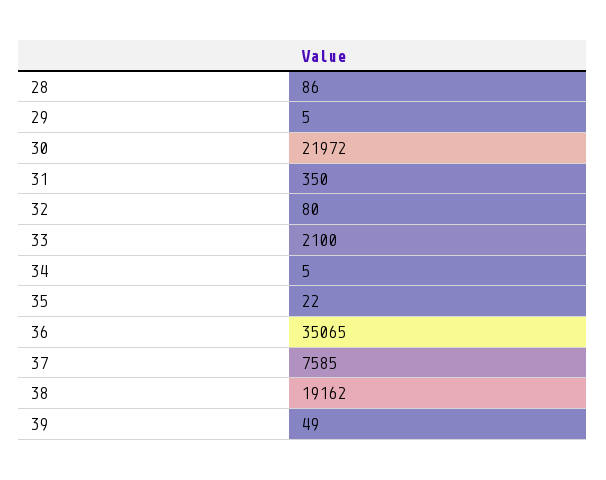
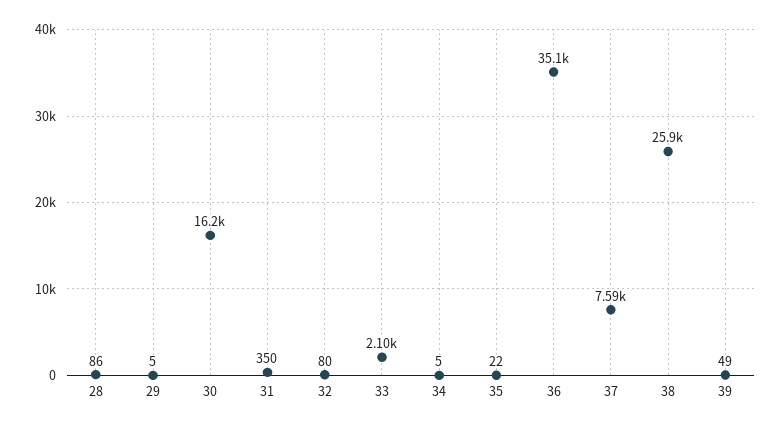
30: 21972 -> 16200
38: 19162 -> 25900

